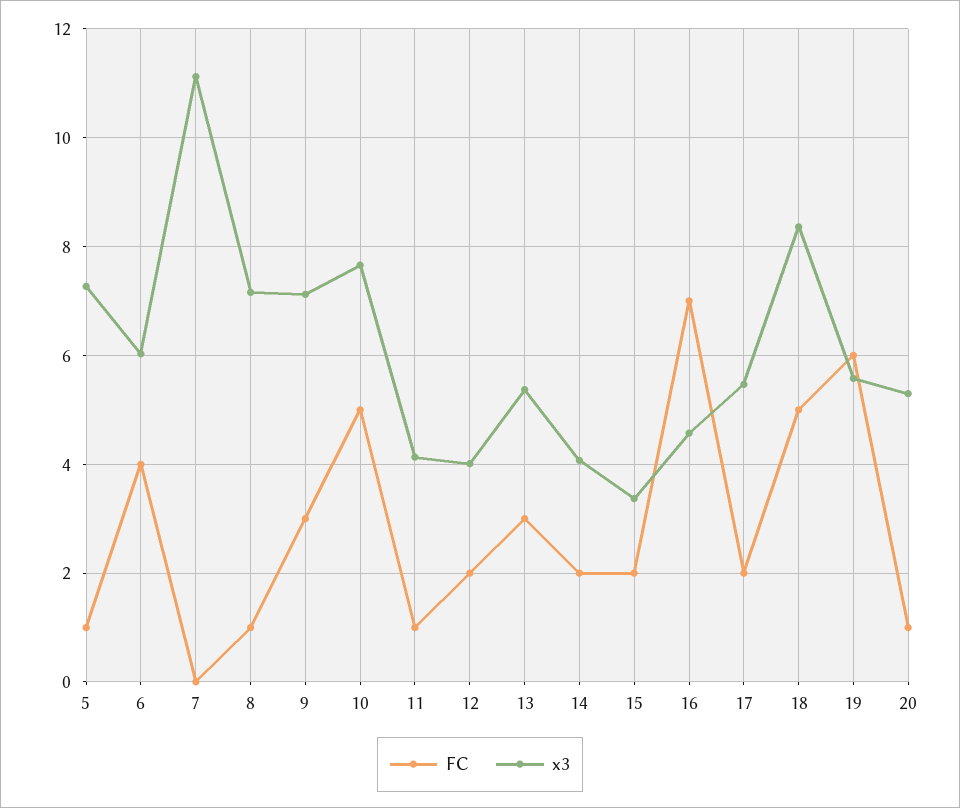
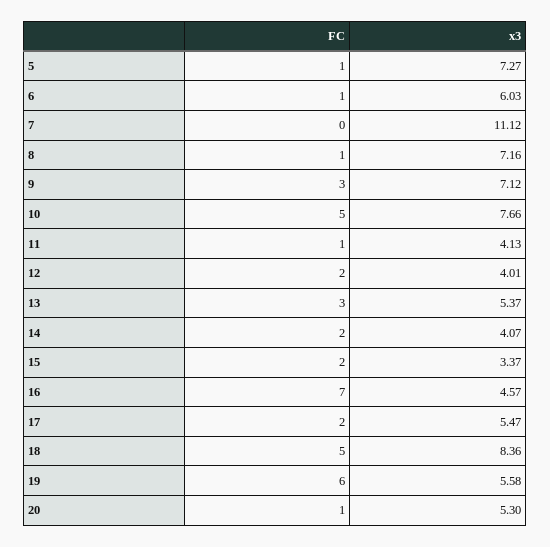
FC, 6: 4 -> 1

